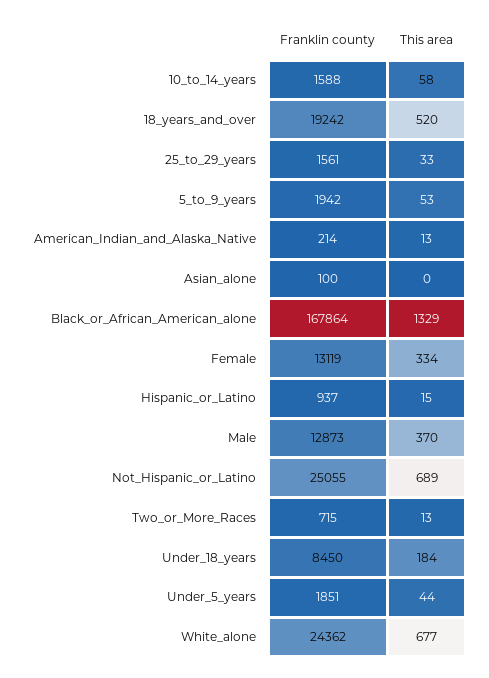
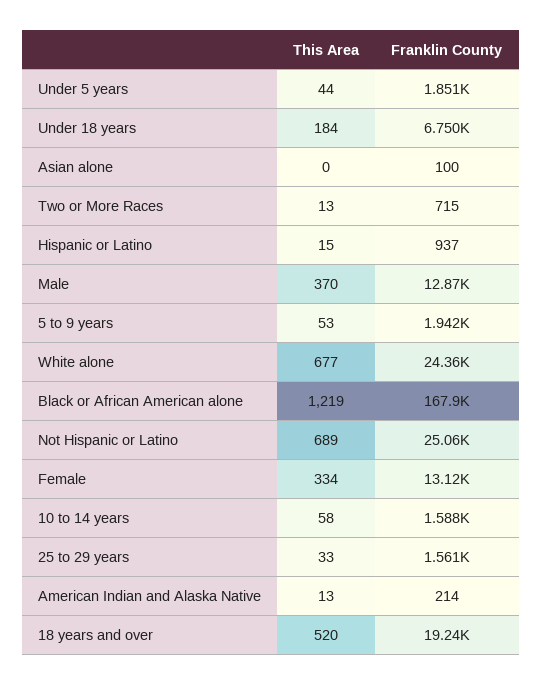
This area, Black_or_African_American_alone: 1329 -> 1219
Franklin county, Under_18_years: 8450 -> 6750

